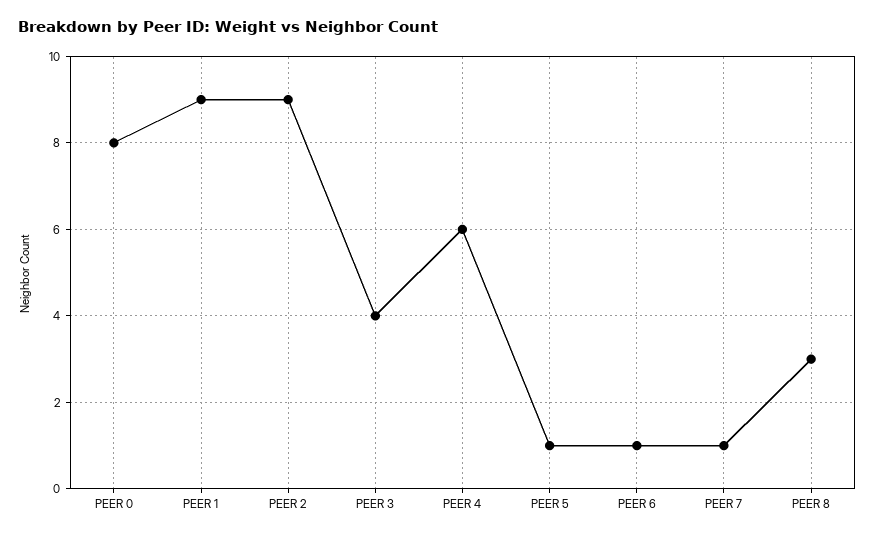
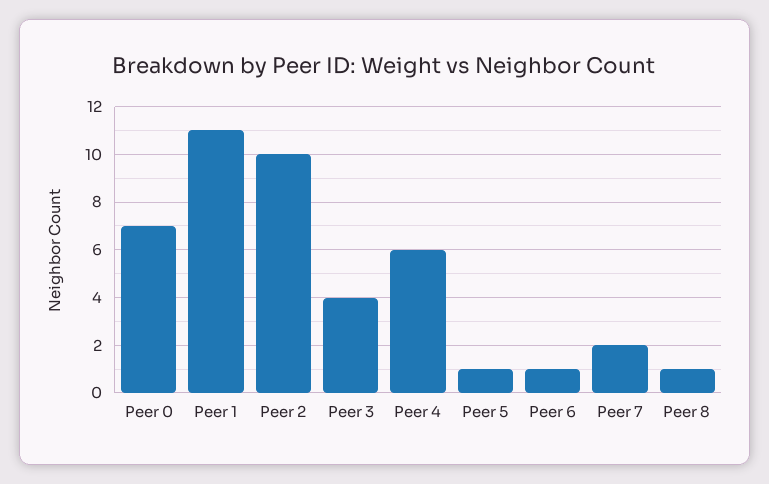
PEER 0: 8 -> 7
PEER 1: 9 -> 11
PEER 2: 9 -> 10
PEER 7: 1 -> 2
PEER 8: 3 -> 1

